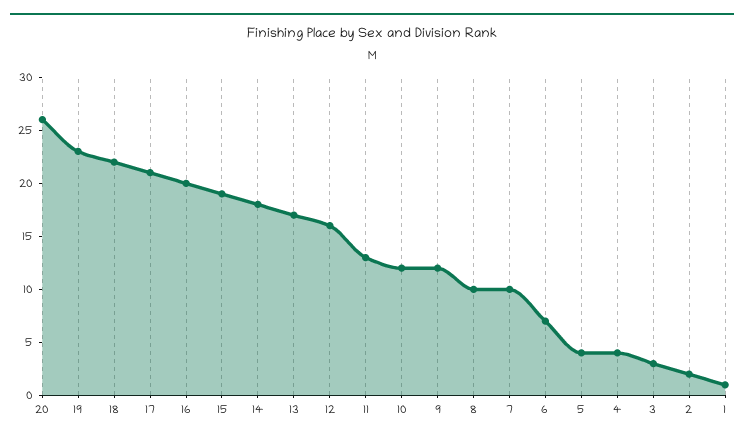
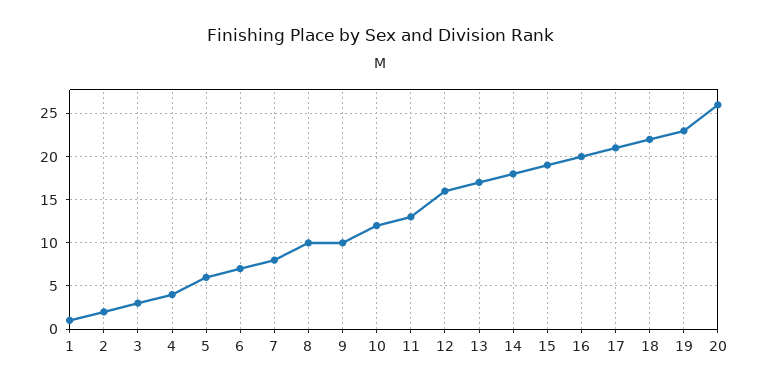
9: 12 -> 10
7: 10 -> 8
5: 4 -> 6

